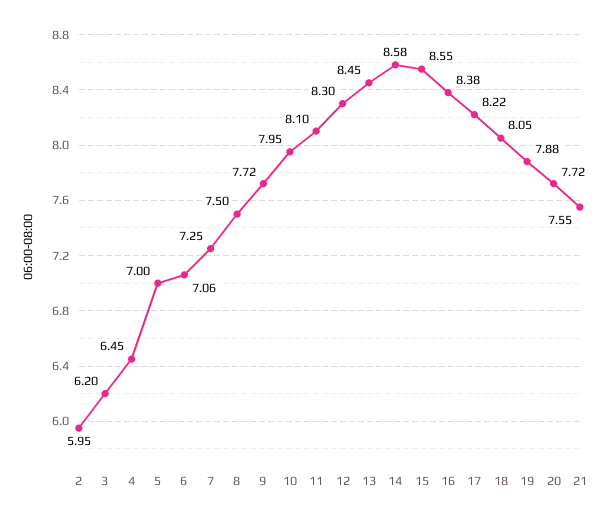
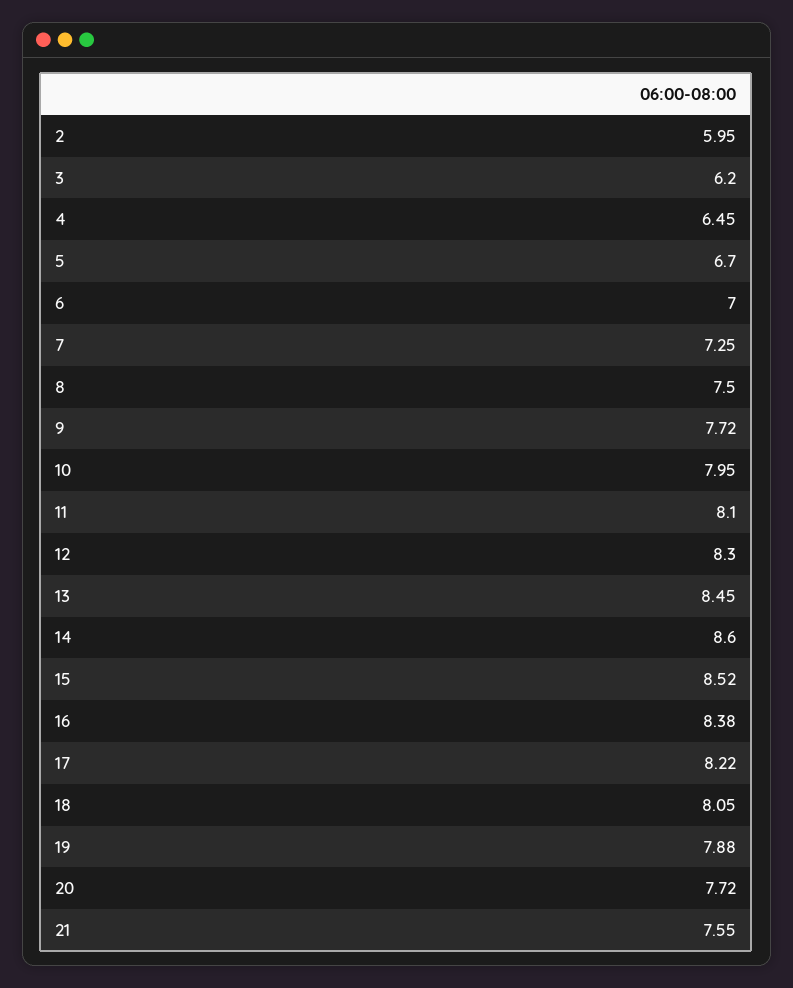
5: 7 -> 6.7
6: 7.06 -> 7
14: 8.58 -> 8.6
15: 8.55 -> 8.52

